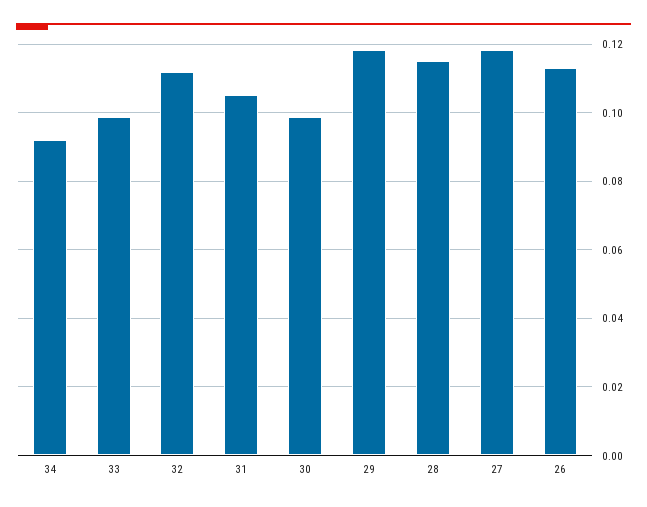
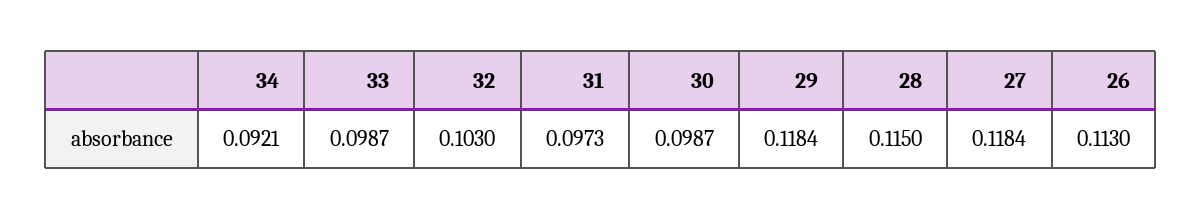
32: 0.112 -> 0.103
31: 0.106 -> 0.0973

